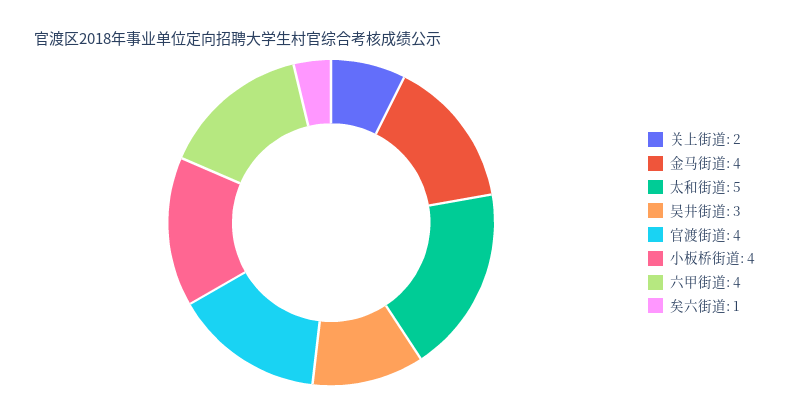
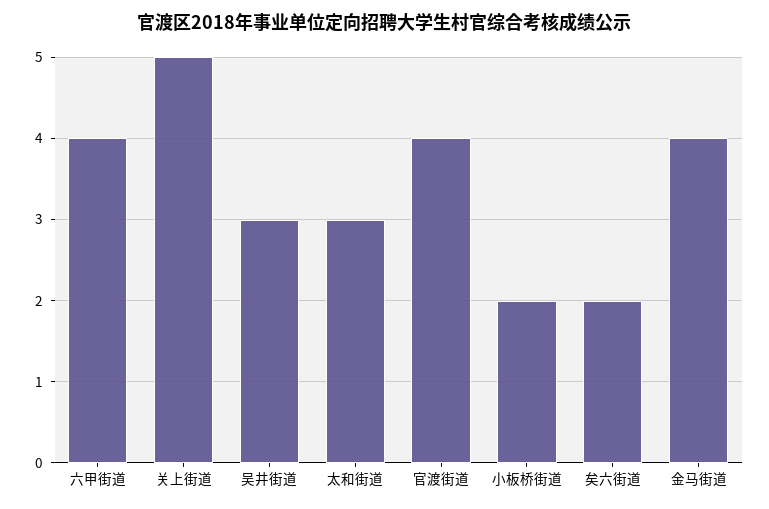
关上街道: 2 -> 5
太和街道: 5 -> 3
小板桥街道: 4 -> 2
矣六街道: 1 -> 2

